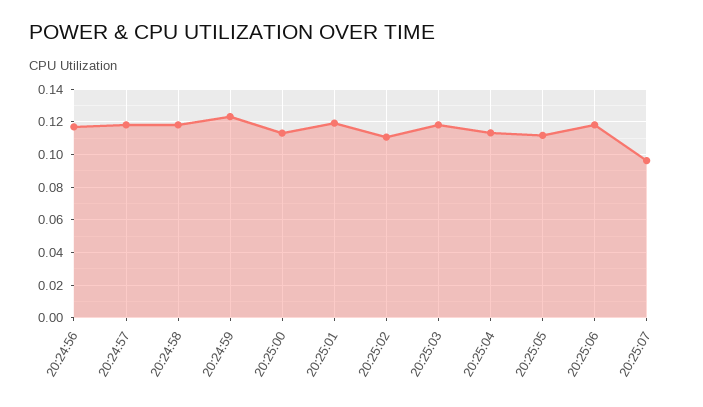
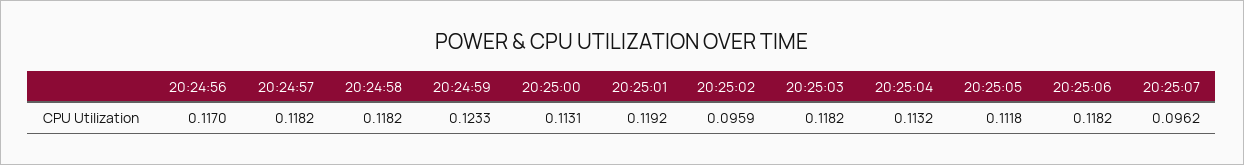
20:25:02: 0.11 -> 0.0959

